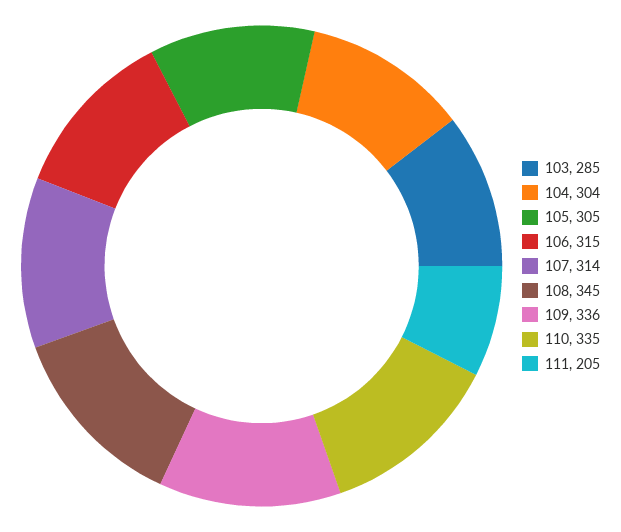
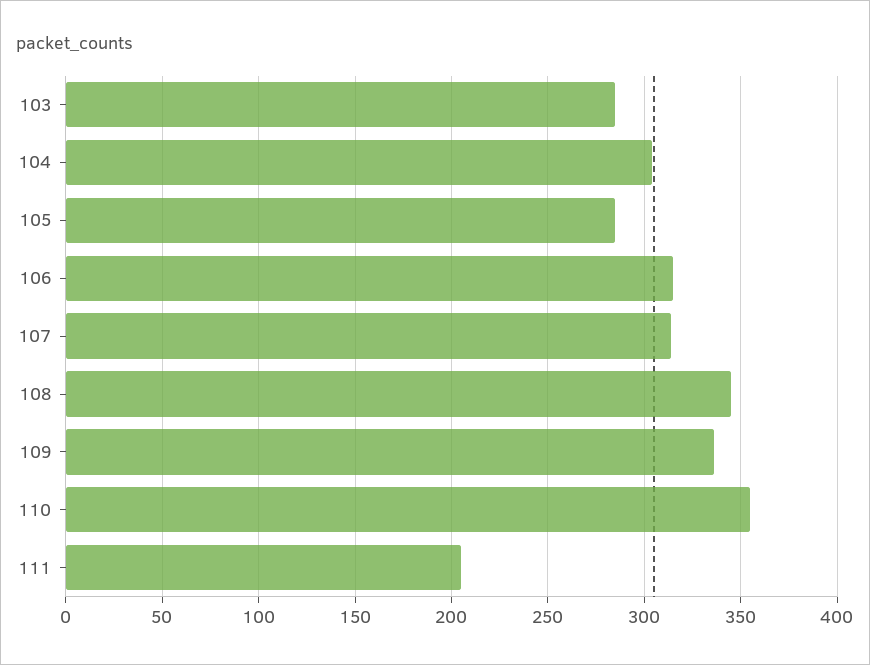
105: 305 -> 285
110: 335 -> 355

